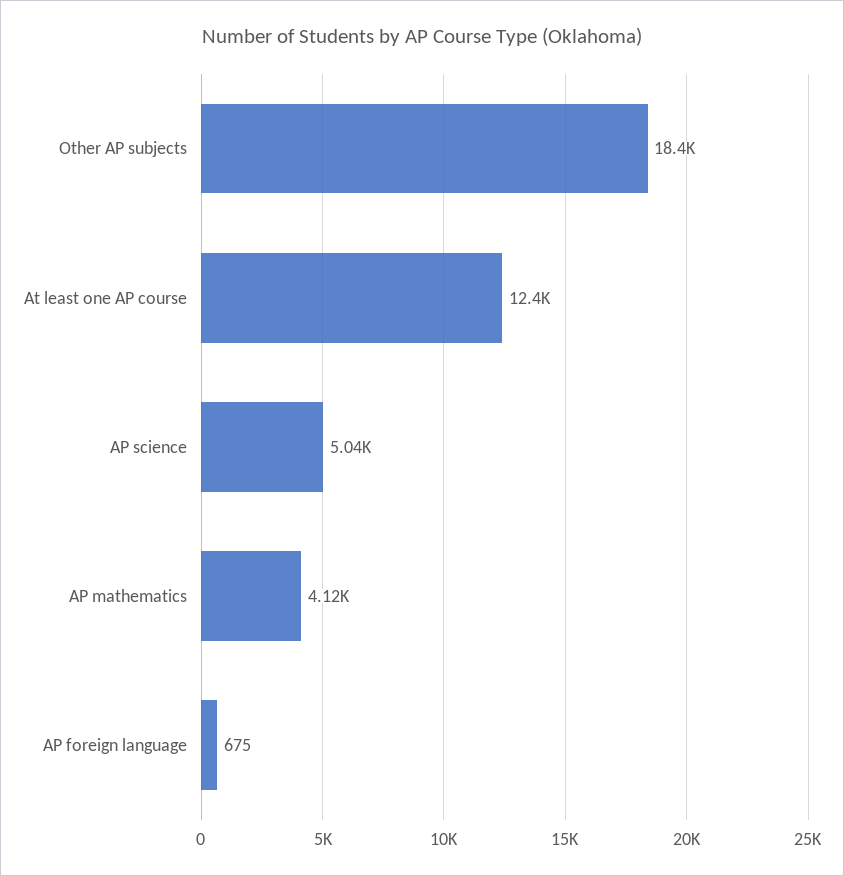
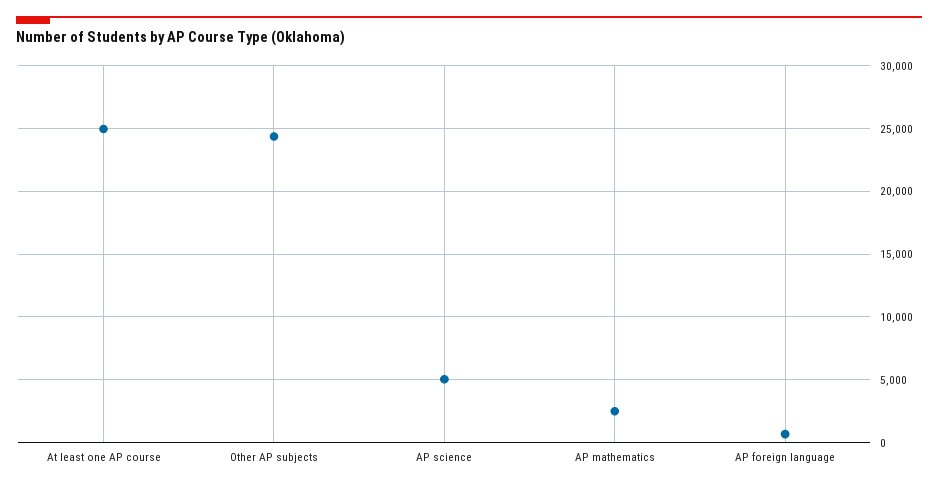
Other AP subjects: 18400 -> 24500
At least one AP course: 12400 -> 25000
AP mathematics: 4120 -> 2500

